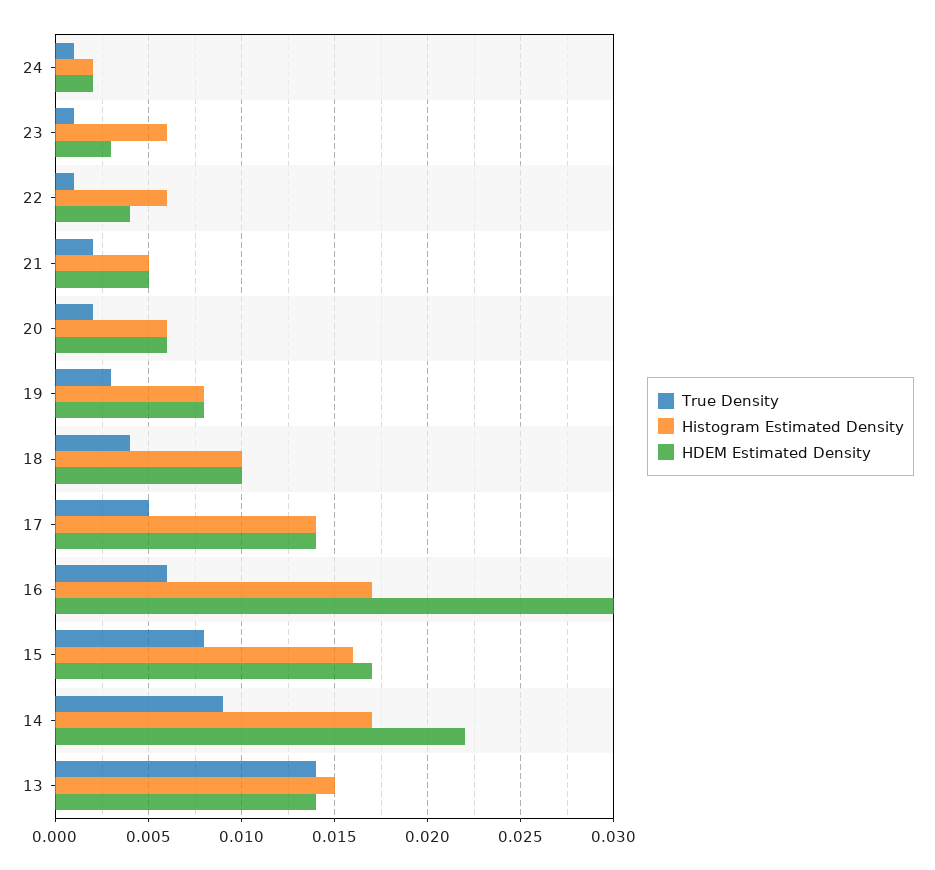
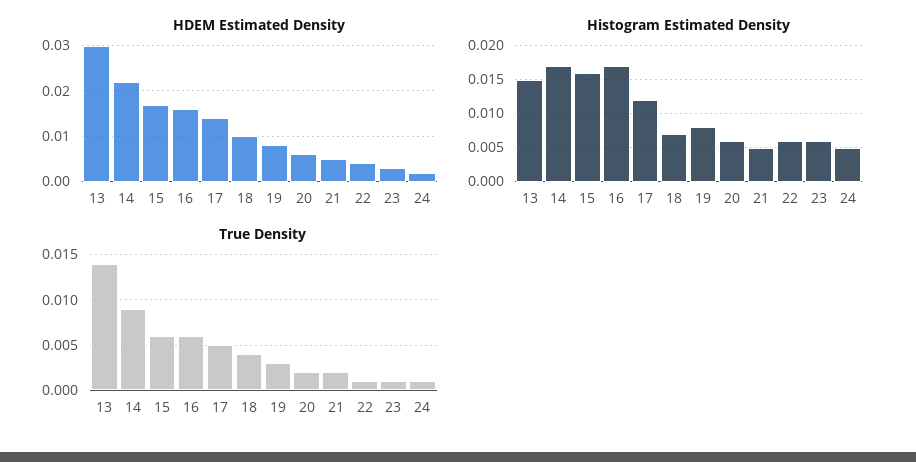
Histogram Estimated Density, 24: 0.002 -> 0.005
Histogram Estimated Density, 18: 0.01 -> 0.007
Histogram Estimated Density, 17: 0.014 -> 0.012
HDEM Estimated Density, 16: 0.03 -> 0.015
True Density, 15: 0.008 -> 0.006
HDEM Estimated Density, 13: 0.014 -> 0.03

